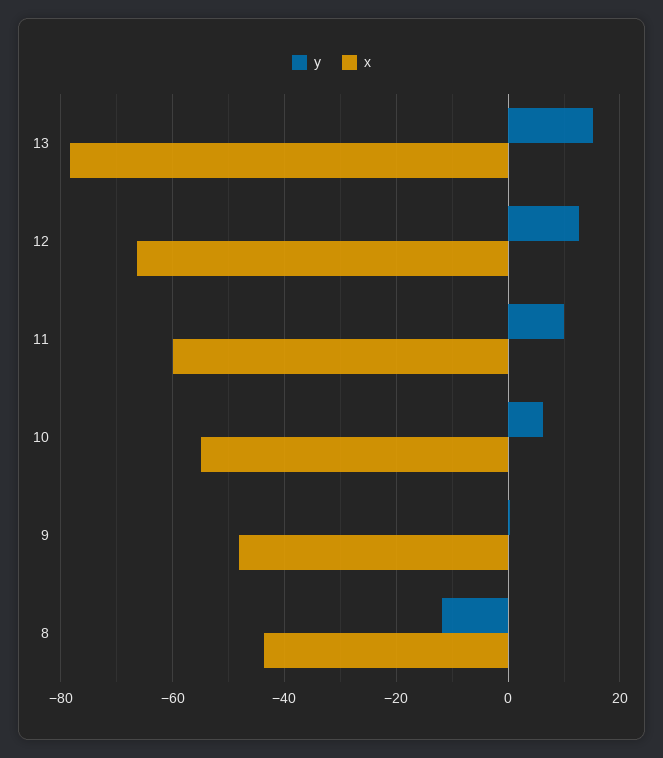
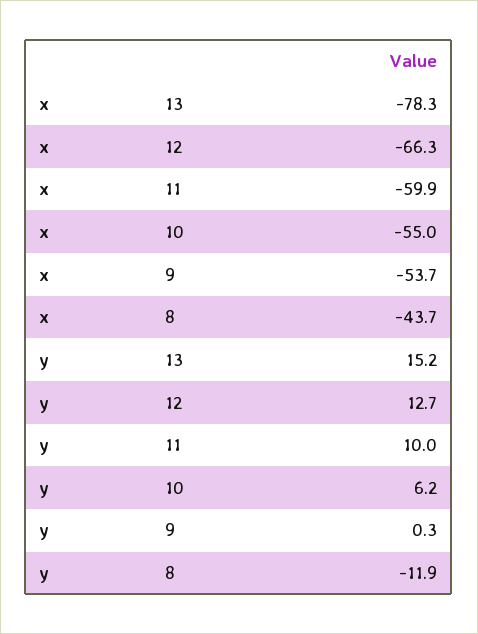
x, 9: -48 -> -53.7

